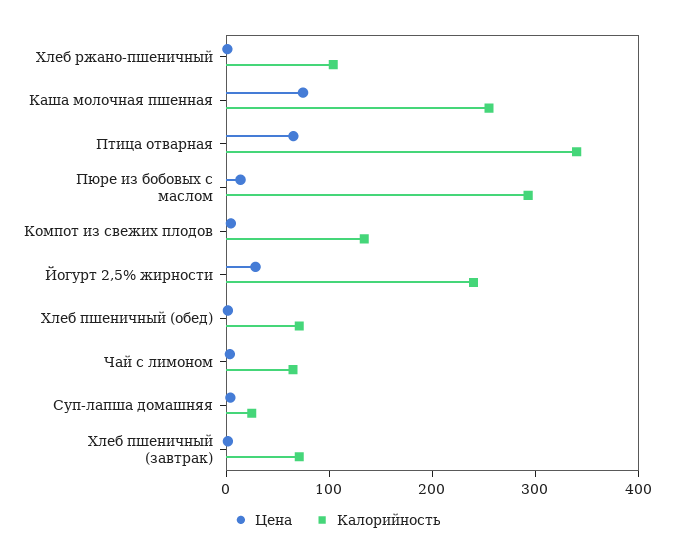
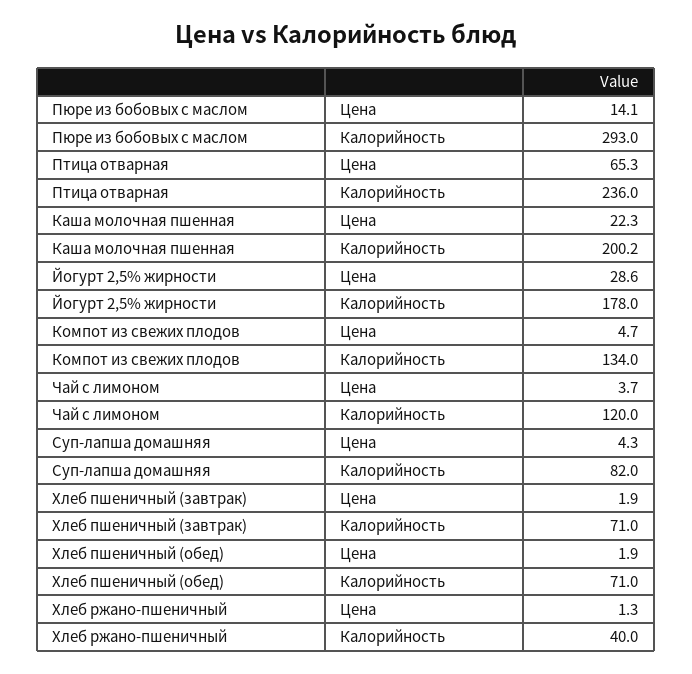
Калорийность, Хлеб ржано-пшеничный: 100 -> 40
Цена, Каша молочная пшенная: 80 -> 22.3
Калорийность, Каша молочная пшенная: 260 -> 200.2
Калорийность, Птица отварная: 340 -> 236
Калорийность, Йогурт 2,5% жирности: 240 -> 178
Калорийность, Чай с лимоном: 60 -> 120
Калорийность, Суп-лапша домашняя: 20 -> 82

